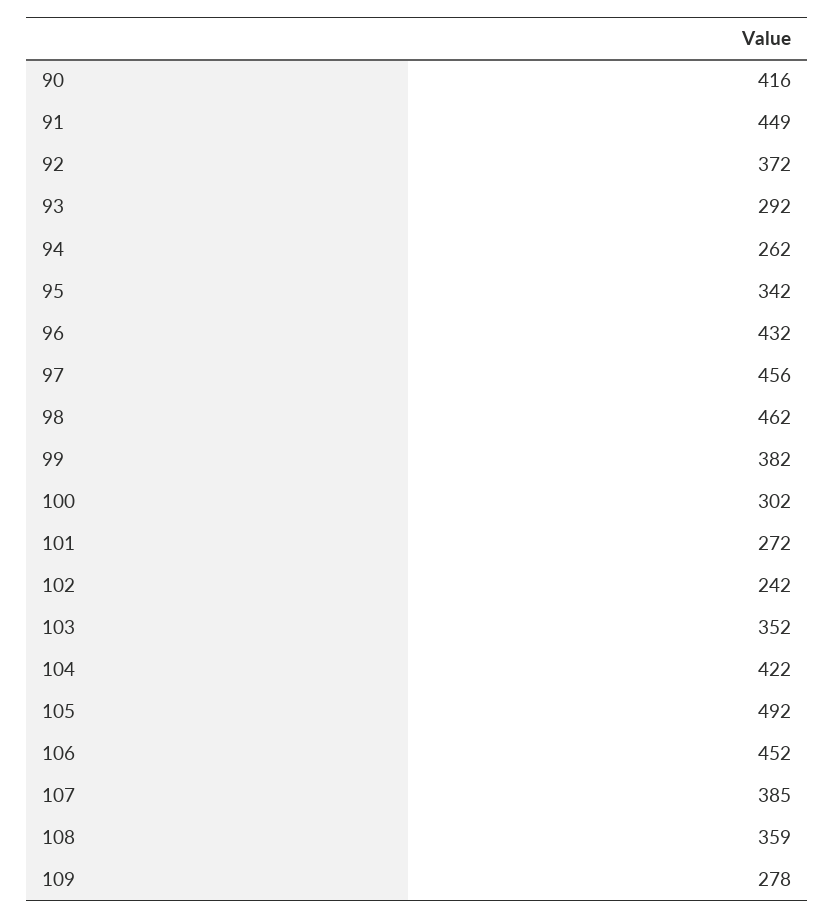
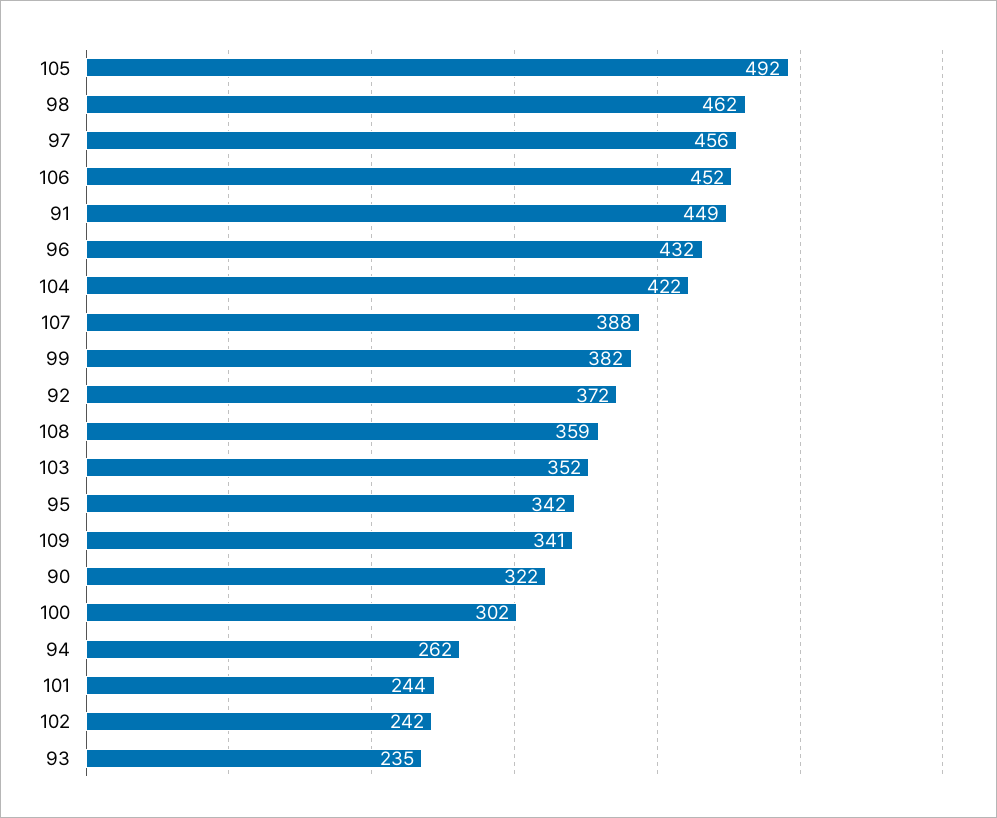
90: 416 -> 322
93: 292 -> 235
101: 272 -> 244
107: 385 -> 388
109: 278 -> 341

